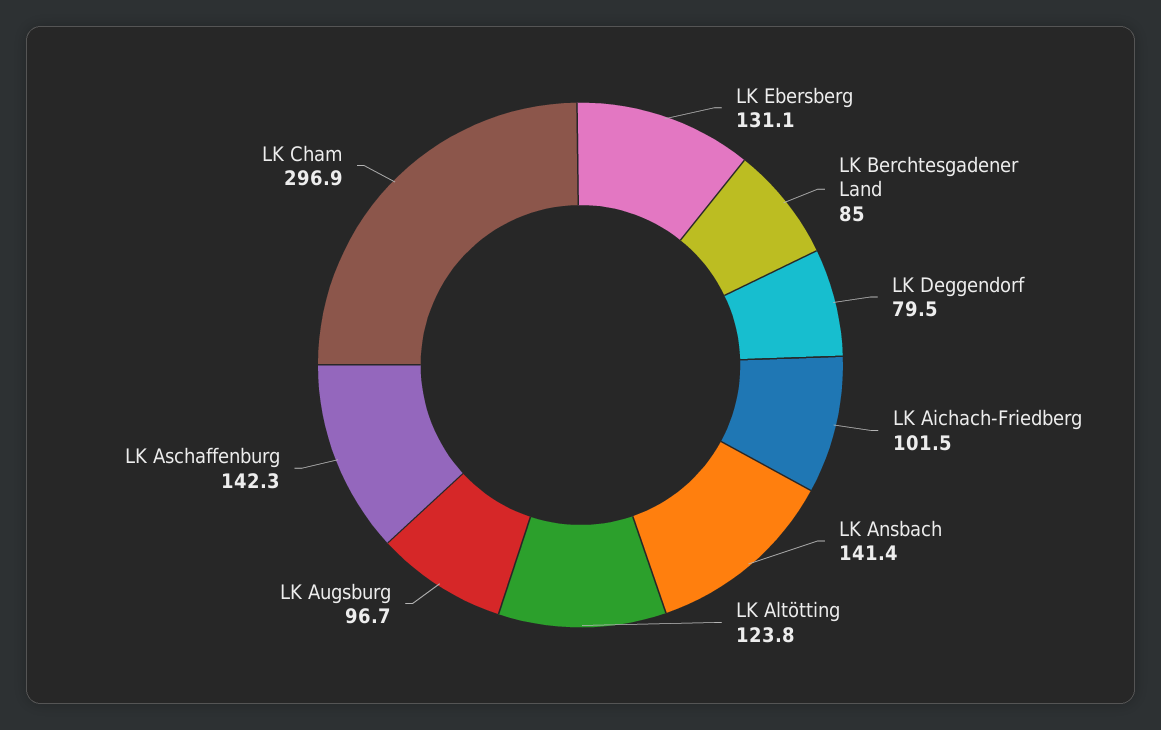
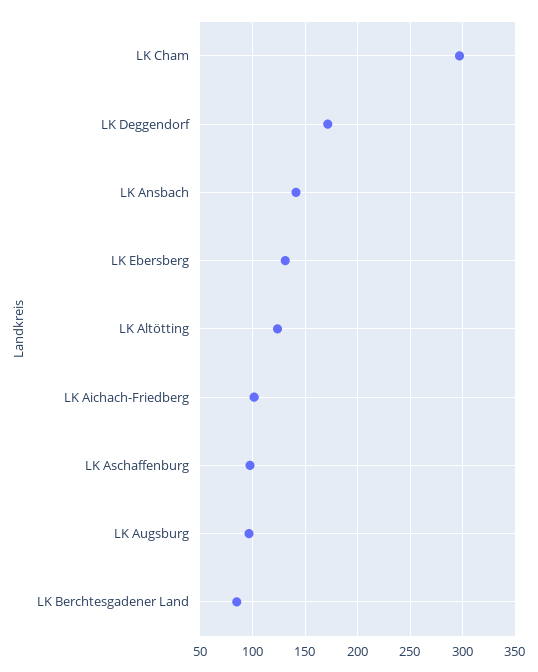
LK Deggendorf: 79.5 -> 170
LK Aschaffenburg: 142.3 -> 100

